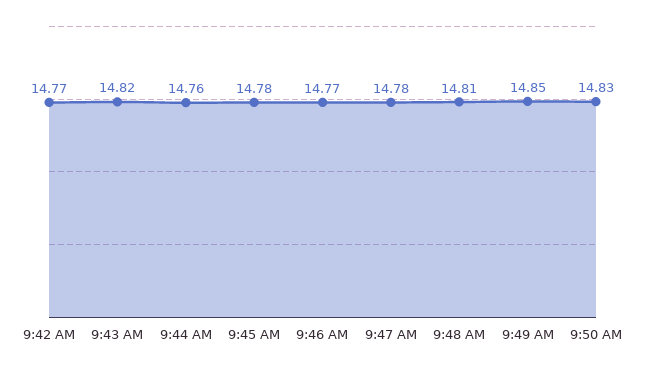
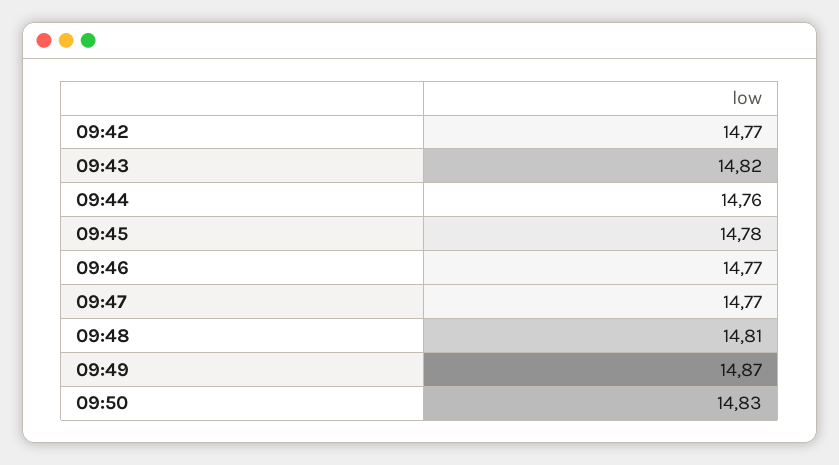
9:47 AM: 14.78 -> 14.77
9:49 AM: 14.85 -> 14.87

